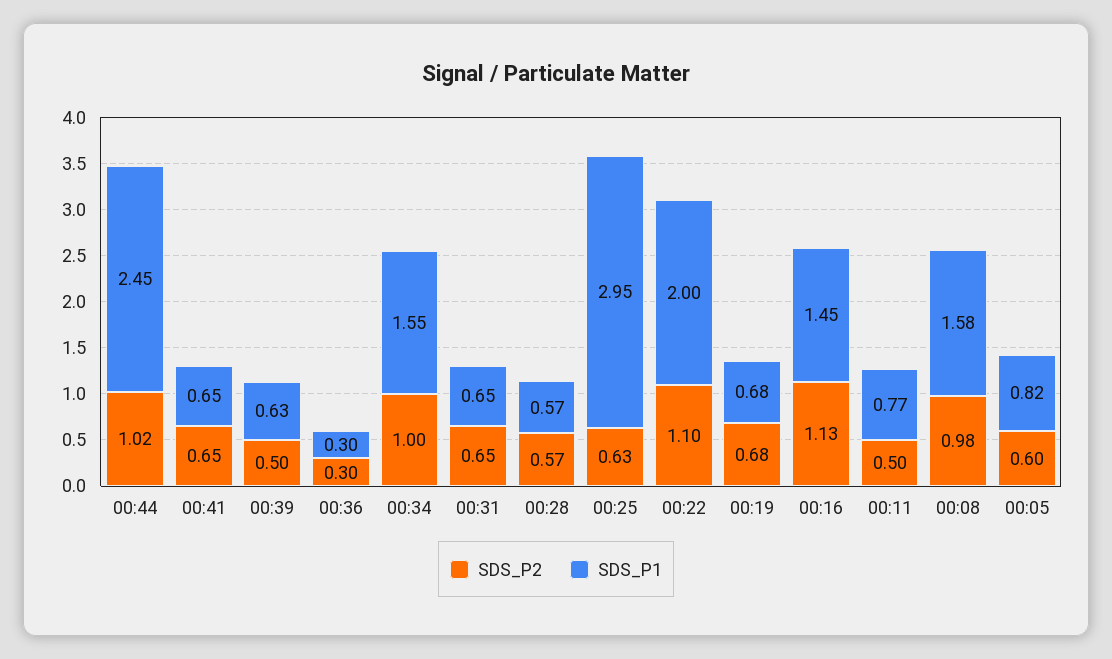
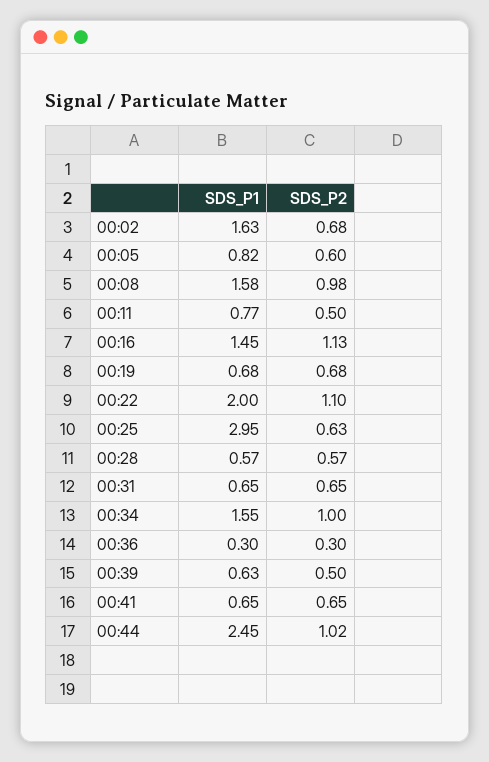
SDS_P1, 00:02: none -> 1.63
SDS_P2, 00:02: none -> 0.68

